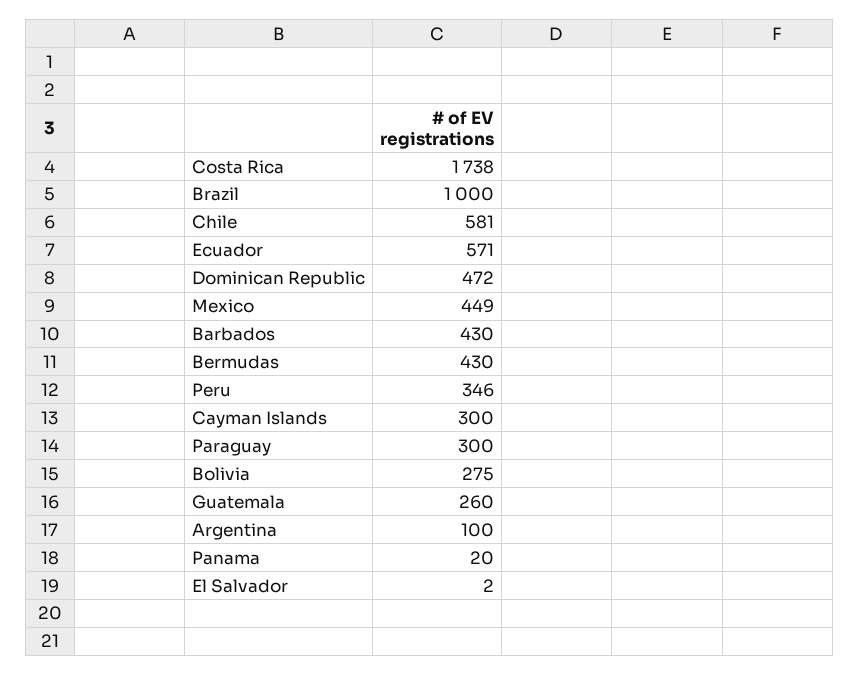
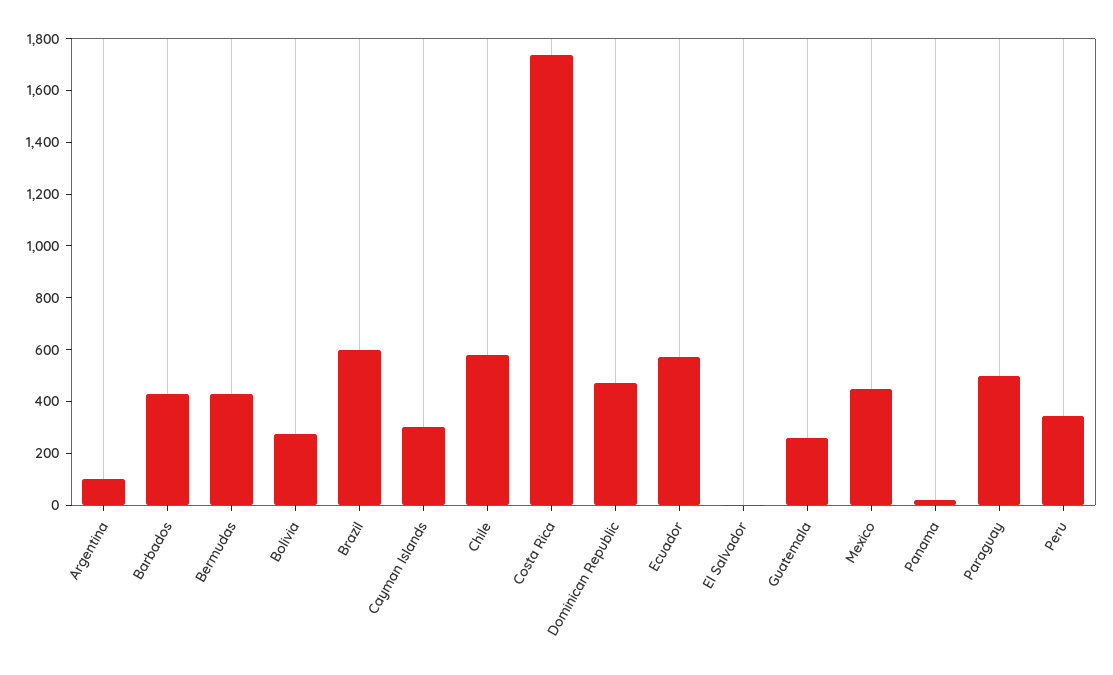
Brazil: 1000 -> 600
Paraguay: 300 -> 500

